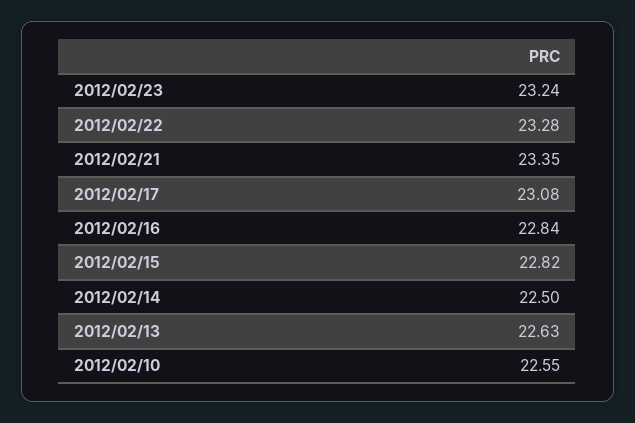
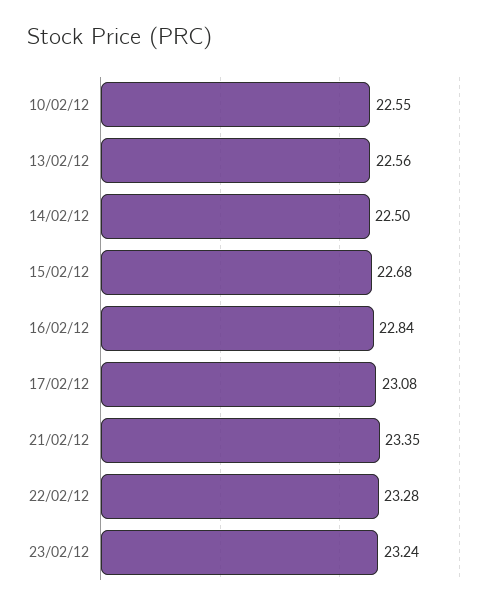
2012/02/15: 22.82 -> 22.68
2012/02/13: 22.63 -> 22.56

